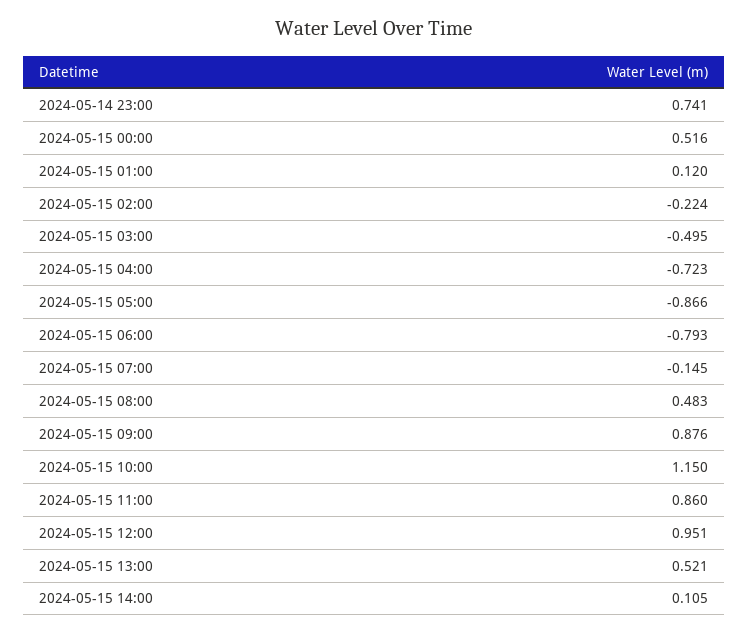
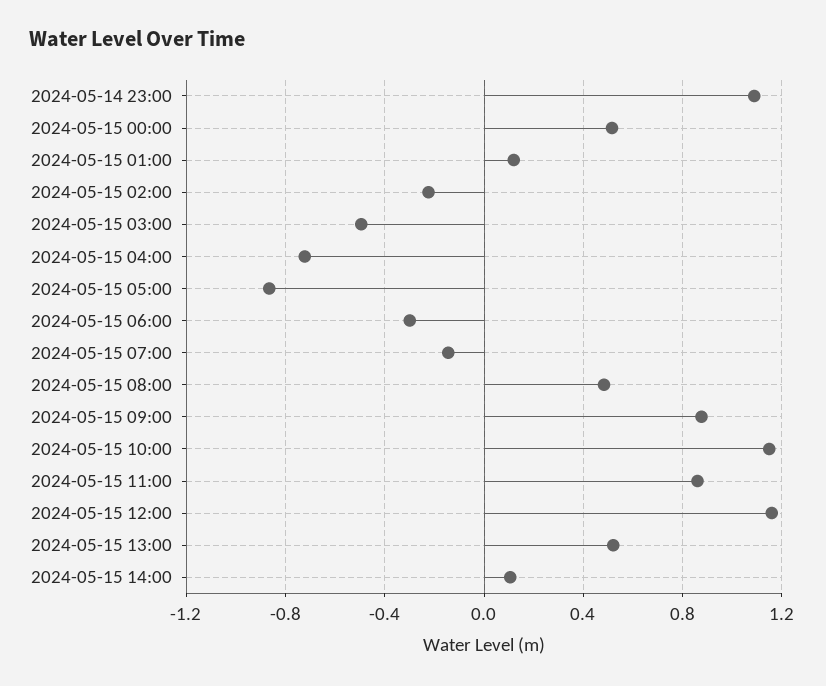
2024-05-14 23:00: 0.741 -> 1.1
2024-05-15 06:00: -0.793 -> -0.3
2024-05-15 12:00: 0.951 -> 1.15

